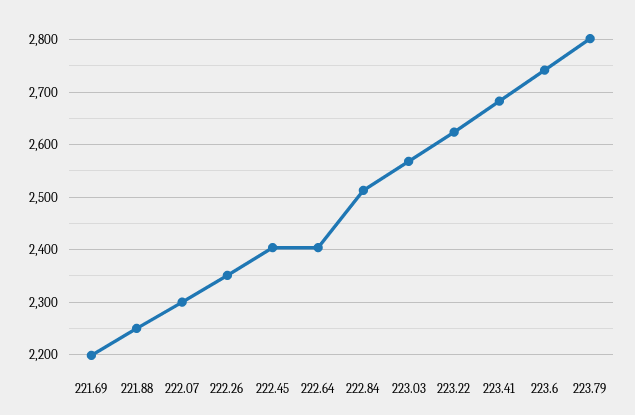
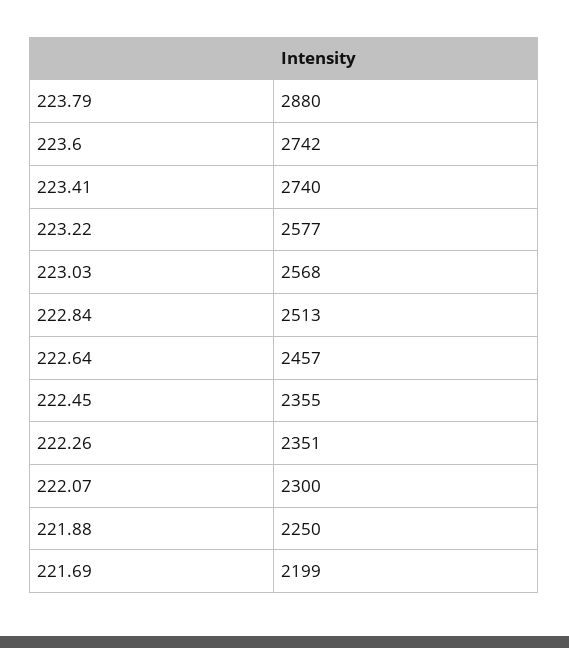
222.45: 2400 -> 2355
222.64: 2400 -> 2457
223.22: 2620 -> 2577
223.41: 2680 -> 2740
223.79: 2800 -> 2880

